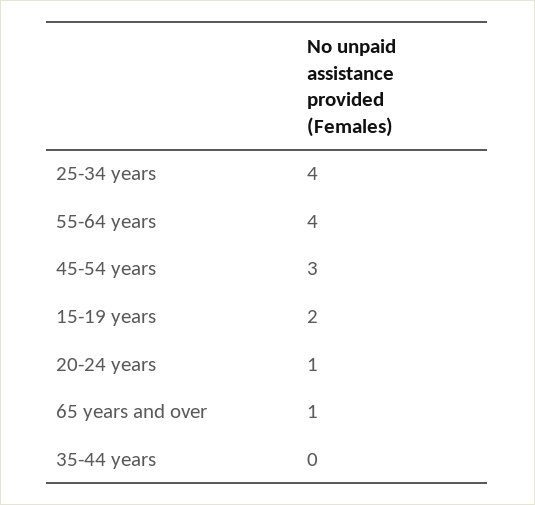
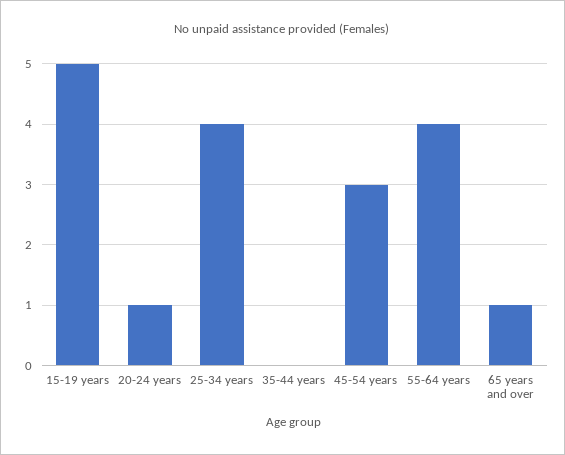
15-19 years: 2 -> 5

